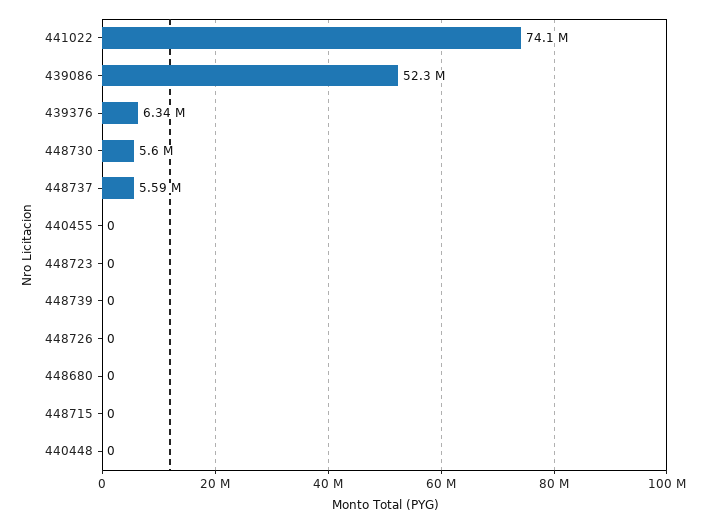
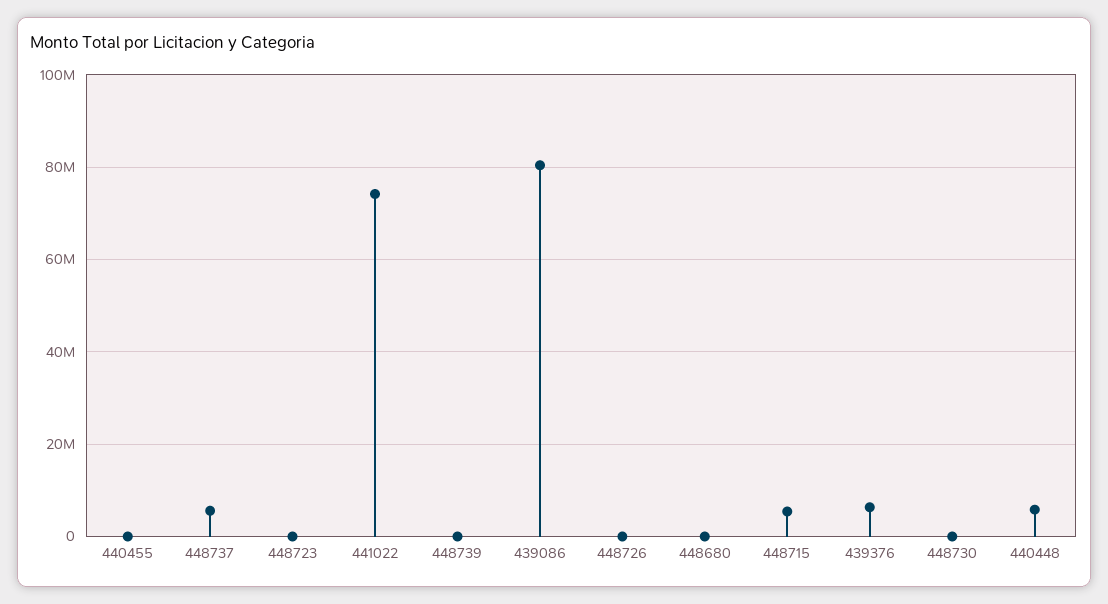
439086: 52300000 -> 80000000
448730: 5600000 -> 0
448715: 0 -> 6000000
440448: 0 -> 6000000

